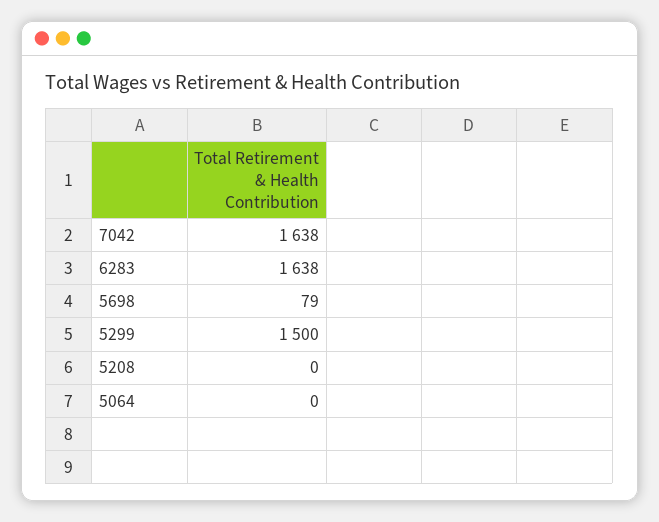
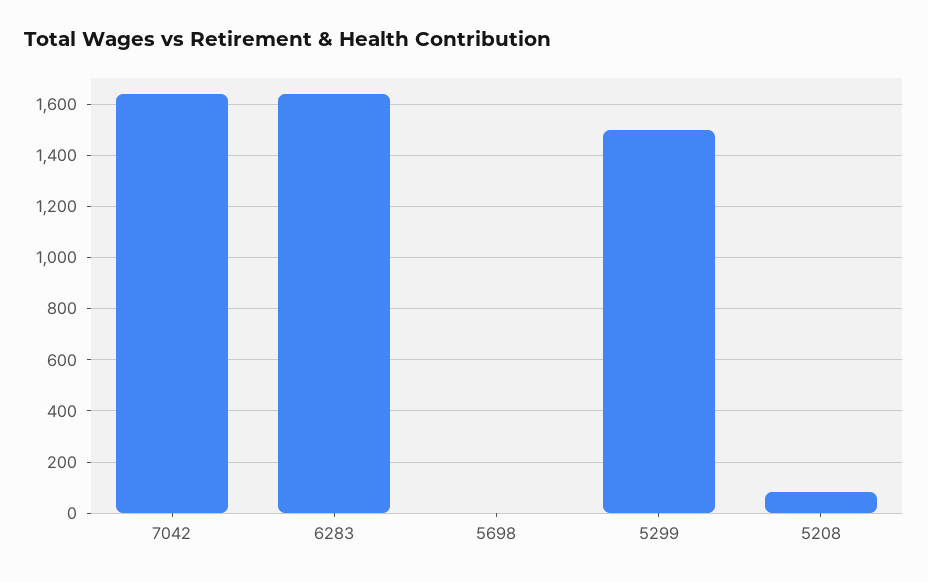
5698: 79 -> 0
5208: 0 -> 75
5064: 0 -> none

